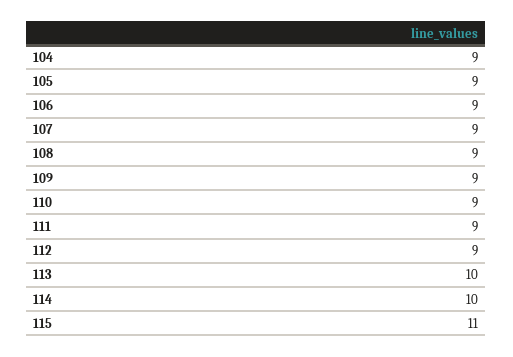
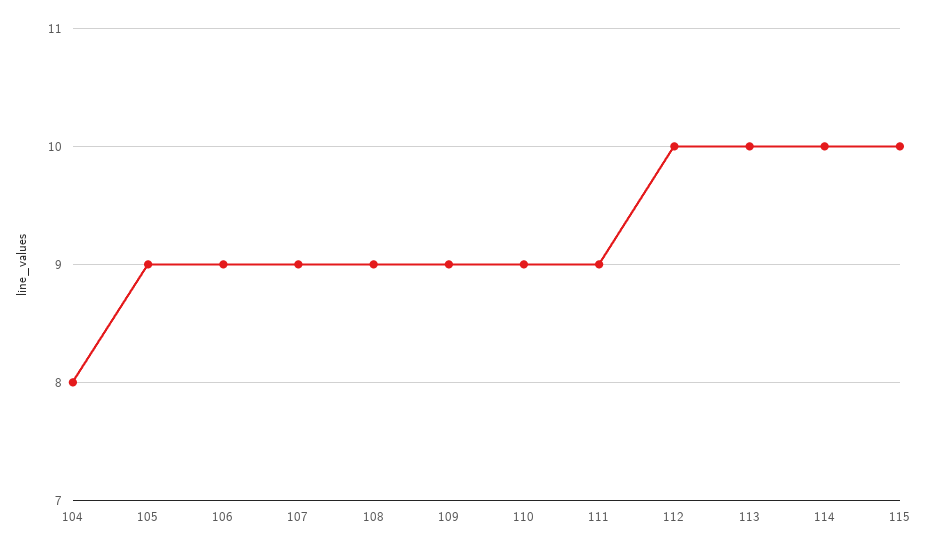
104: 9 -> 8
112: 9 -> 10
115: 11 -> 10

